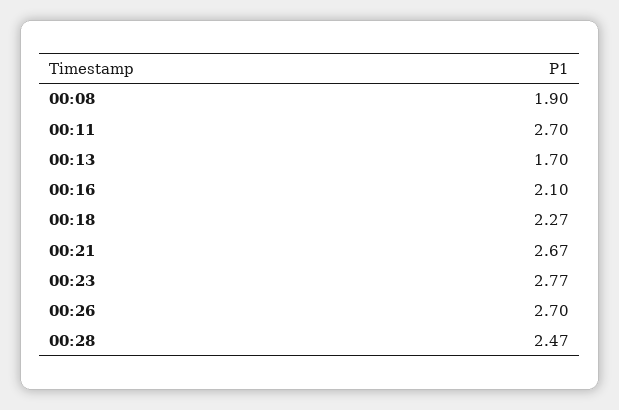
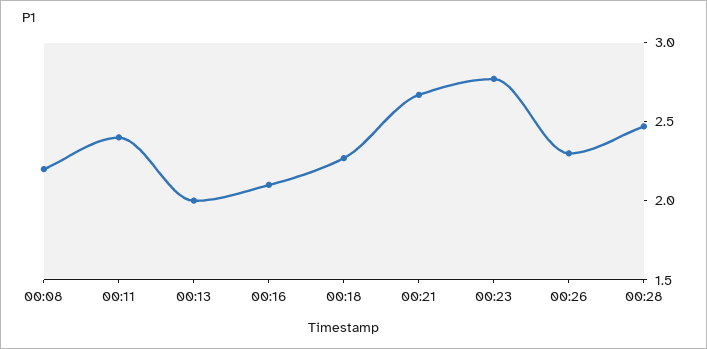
00:08: 1.9 -> 2.2
00:11: 2.7 -> 2.4
00:13: 1.7 -> 2
00:26: 2.7 -> 2.3

